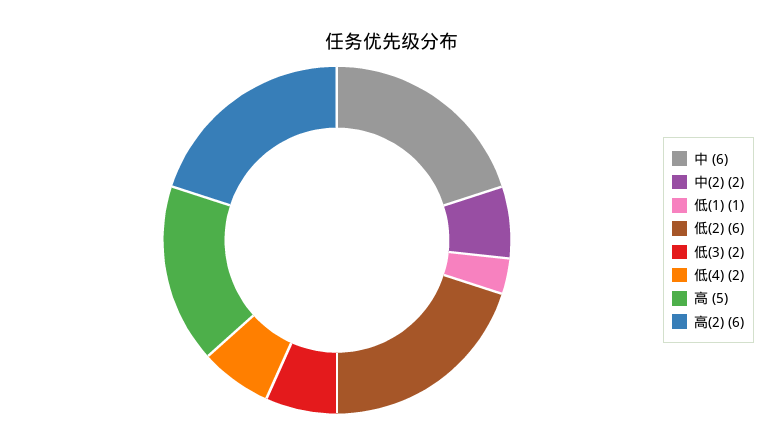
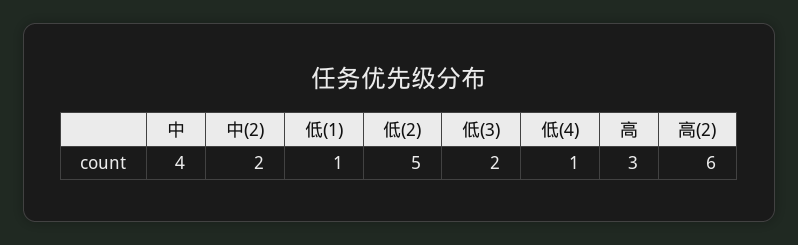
中: 6 -> 4
低(2): 6 -> 5
低(4): 2 -> 1
高: 5 -> 3

